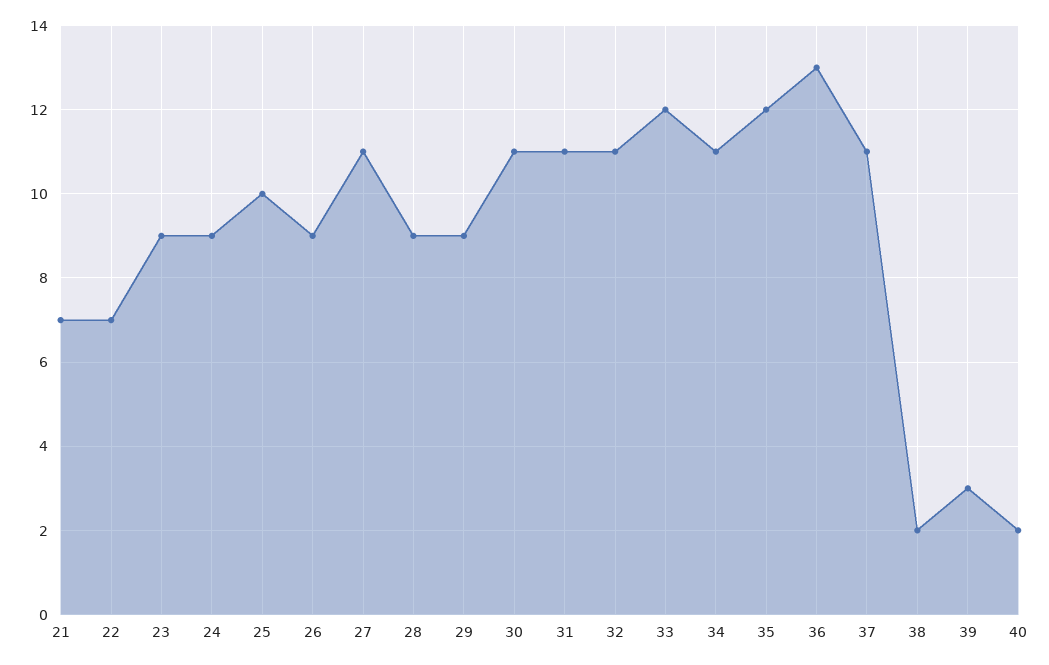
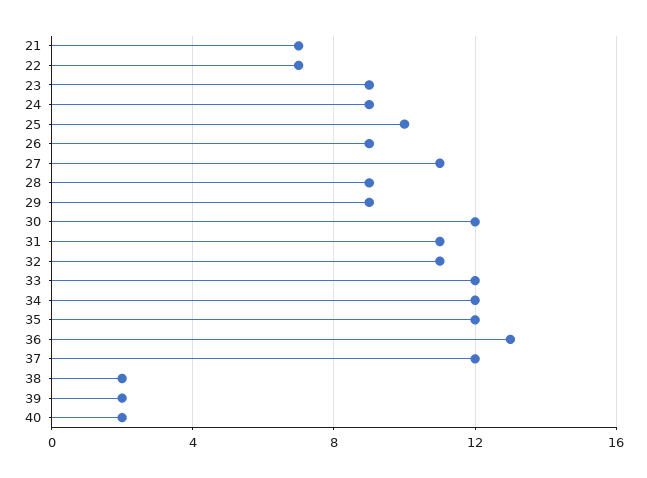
30: 11 -> 12
34: 11 -> 12
37: 11 -> 12
39: 3 -> 2

